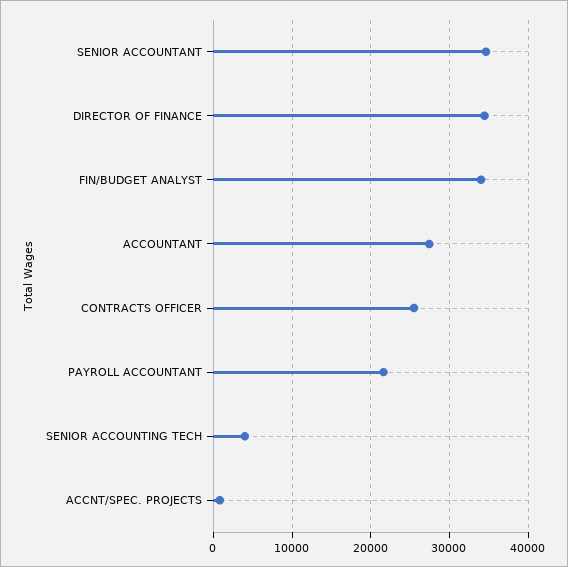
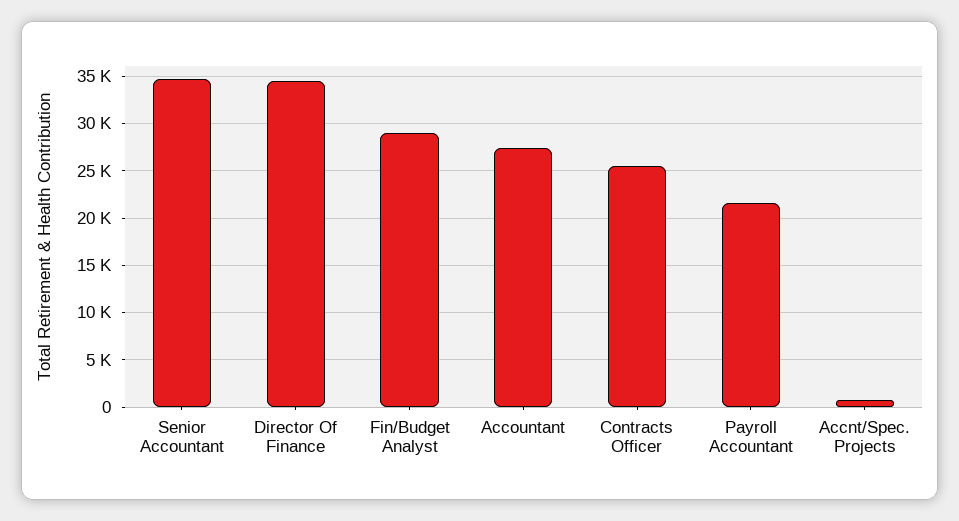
FIN/BUDGET ANALYST: 34000 -> 29000
SENIOR ACCOUNTING TECH: 4000 -> none

